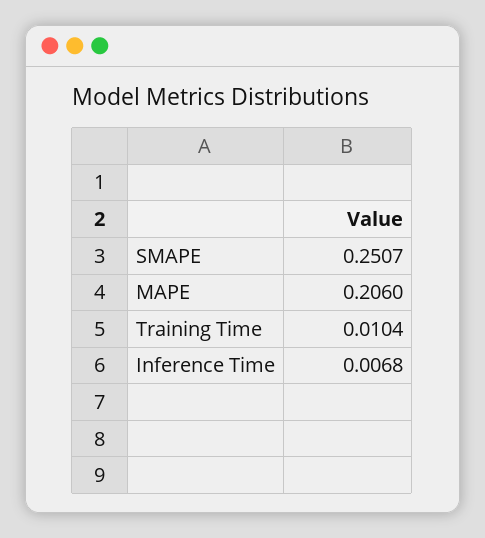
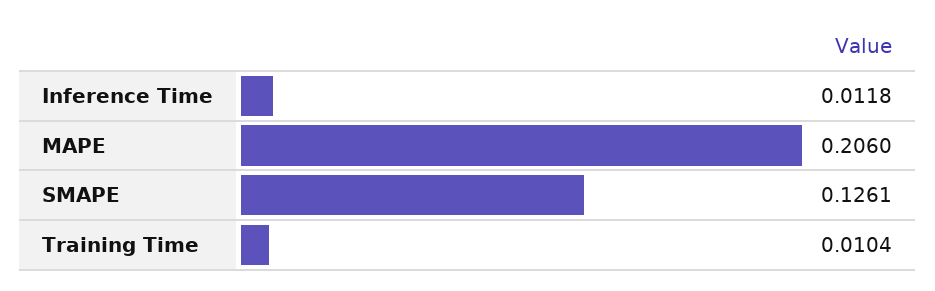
SMAPE: 0.2507 -> 0.1261
Inference Time: 0.0068 -> 0.0118

